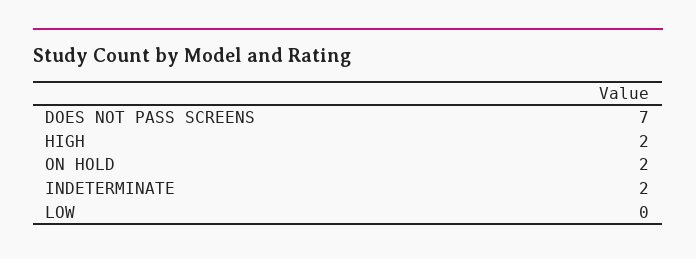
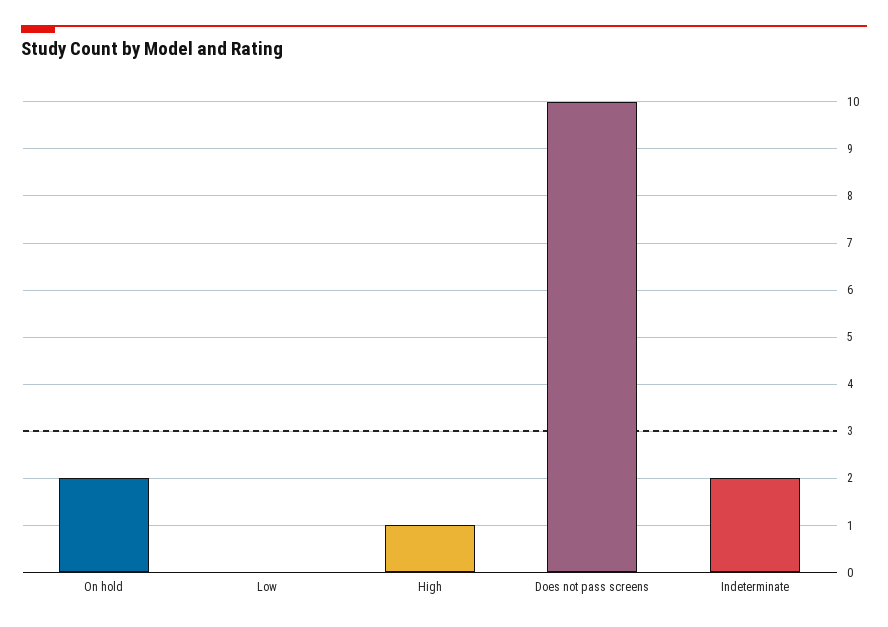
DOES NOT PASS SCREENS: 7 -> 10
HIGH: 2 -> 1

